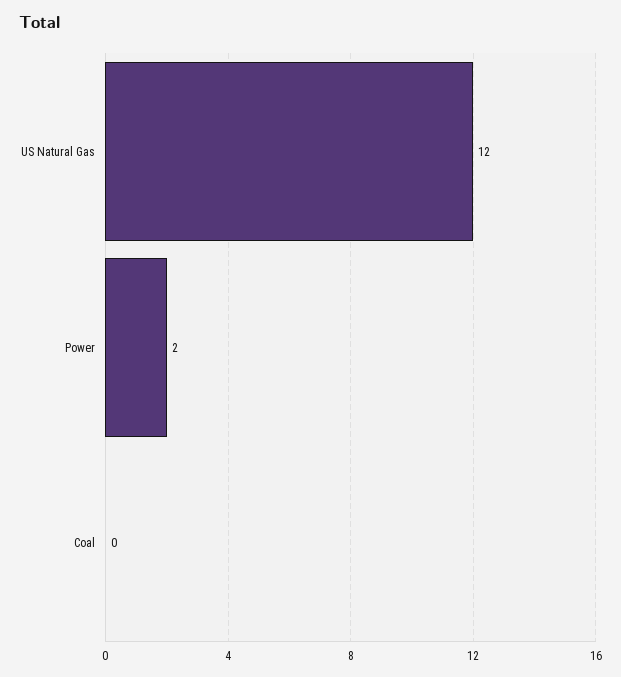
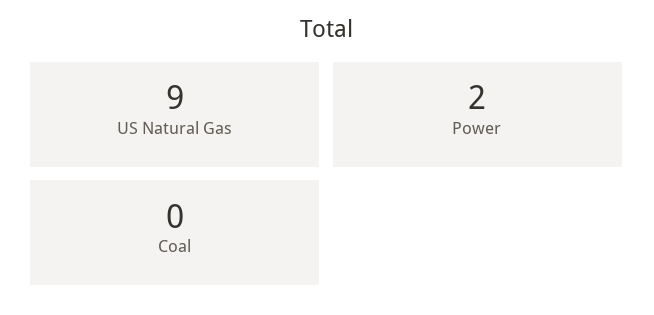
US Natural Gas: 12 -> 9

